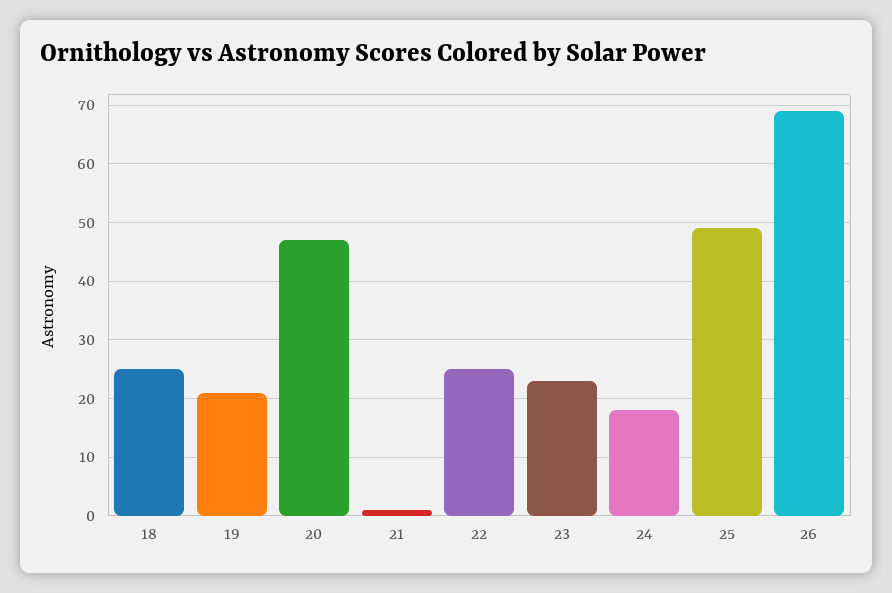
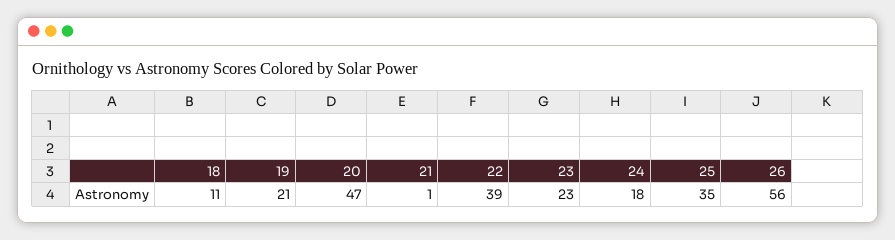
18: 25 -> 11
22: 25 -> 39
25: 50 -> 35
26: 70 -> 56

